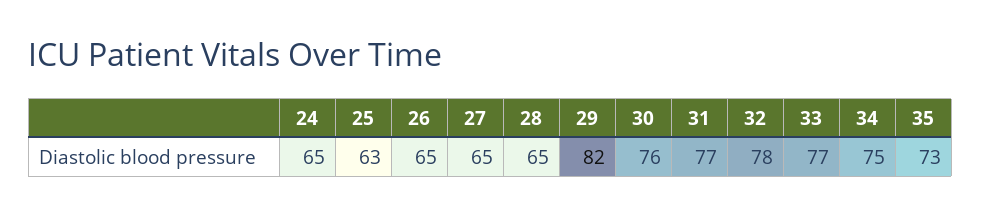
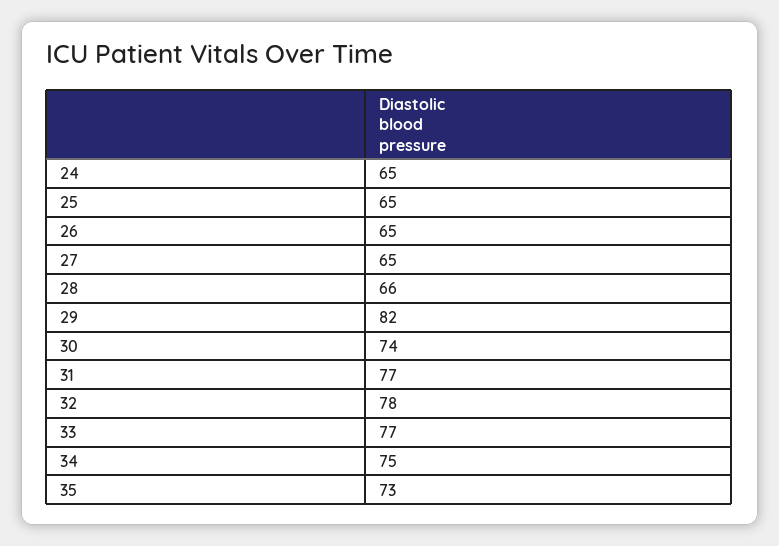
25: 63 -> 65
28: 65 -> 66
30: 76 -> 74

